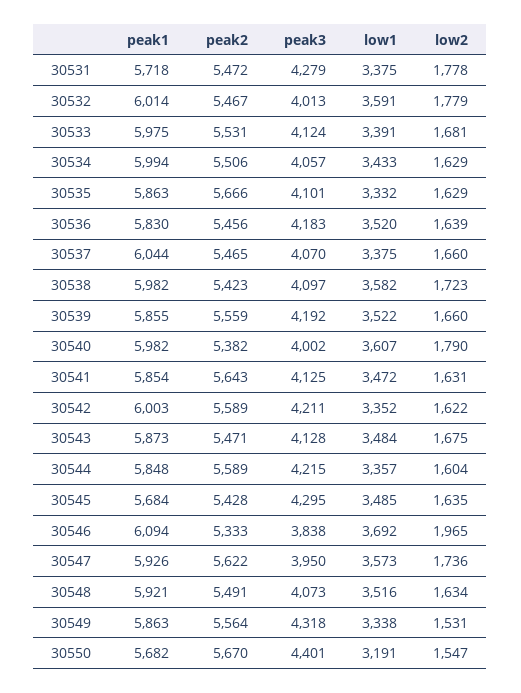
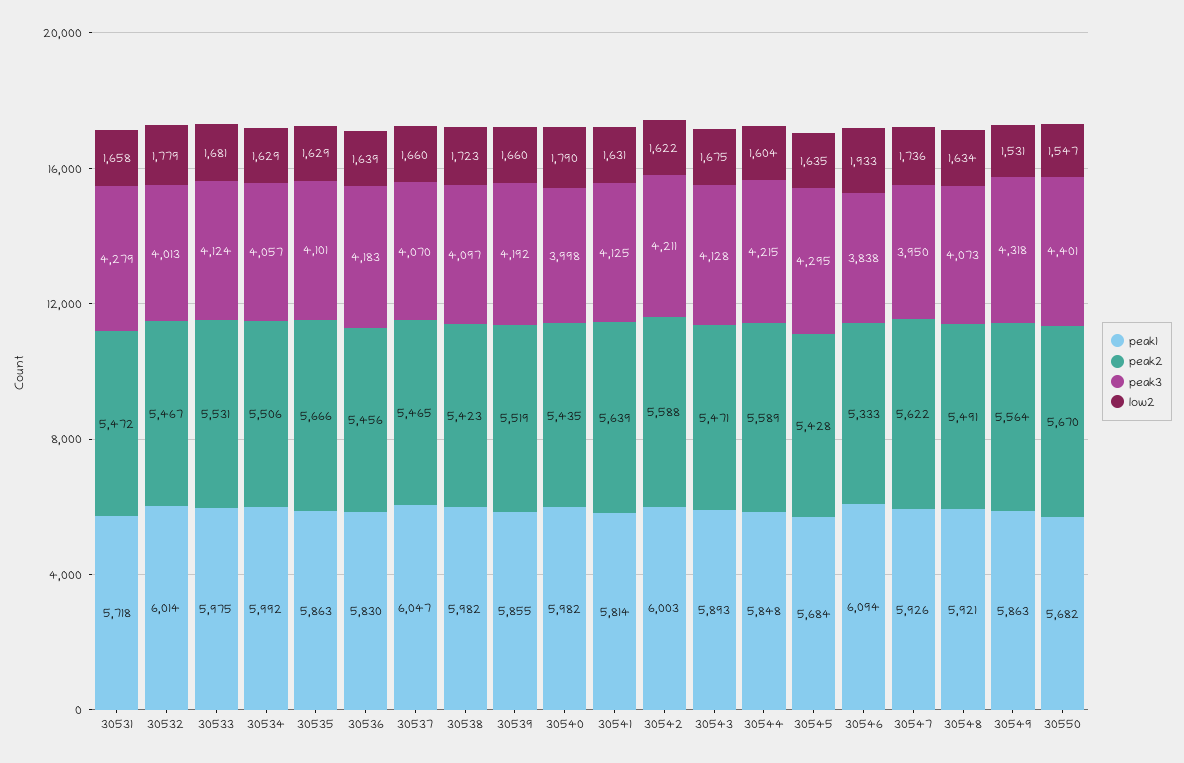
low1, 30531: 3375 -> none
low2, 30531: 1778 -> 1658
low1, 30532: 3591 -> none
low1, 30533: 3391 -> none
peak1, 30534: 5994 -> 5992
low1, 30534: 3433 -> none
low1, 30535: 3332 -> none
low1, 30536: 3520 -> none
peak1, 30537: 6044 -> 6047
low1, 30537: 3375 -> none
low1, 30538: 3582 -> none
peak2, 30539: 5559 -> 5519
low1, 30539: 3522 -> none
peak2, 30540: 5382 -> 5435
peak3, 30540: 4002 -> 3998
low1, 30540: 3607 -> none
peak1, 30541: 5854 -> 5814
peak2, 30541: 5643 -> 5639
low1, 30541: 3472 -> none
peak2, 30542: 5589 -> 5588
low1, 30542: 3352 -> none
peak1, 30543: 5873 -> 5893
low1, 30543: 3484 -> none
low1, 30544: 3357 -> none
low1, 30545: 3485 -> none
low1, 30546: 3692 -> none
low2, 30546: 1965 -> 1933
low1, 30547: 3573 -> none
low1, 30548: 3516 -> none
low1, 30549: 3338 -> none
low1, 30550: 3191 -> none

